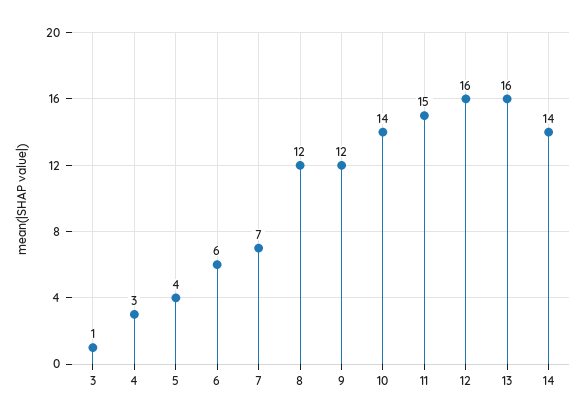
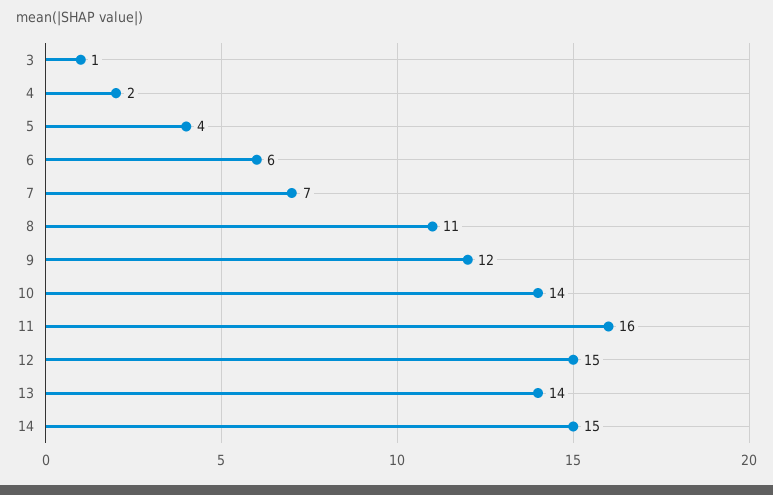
4: 3 -> 2
8: 12 -> 11
11: 15 -> 16
12: 16 -> 15
13: 16 -> 14
14: 14 -> 15

